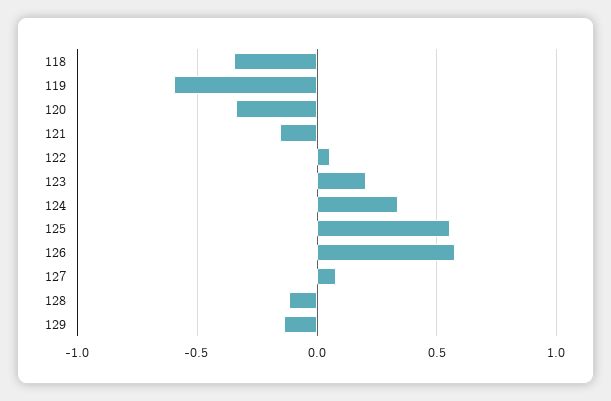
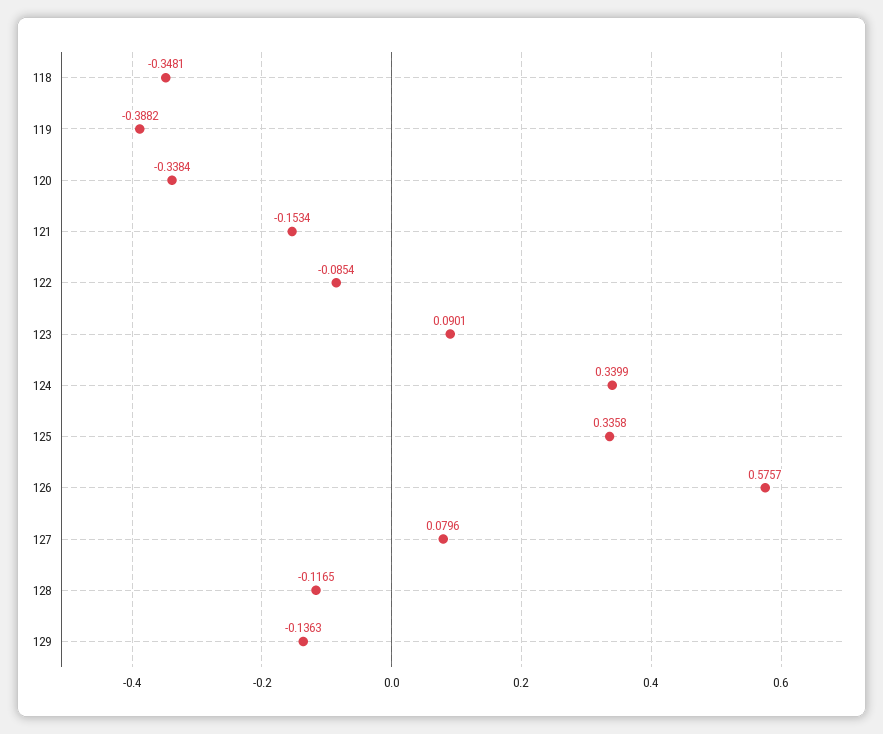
119: -0.6 -> -0.3882
122: 0.05 -> -0.0854
123: 0.2 -> 0.0901
125: 0.55 -> 0.3358

